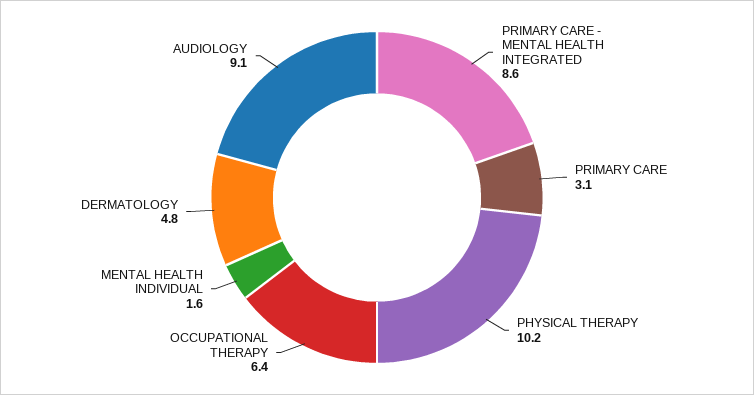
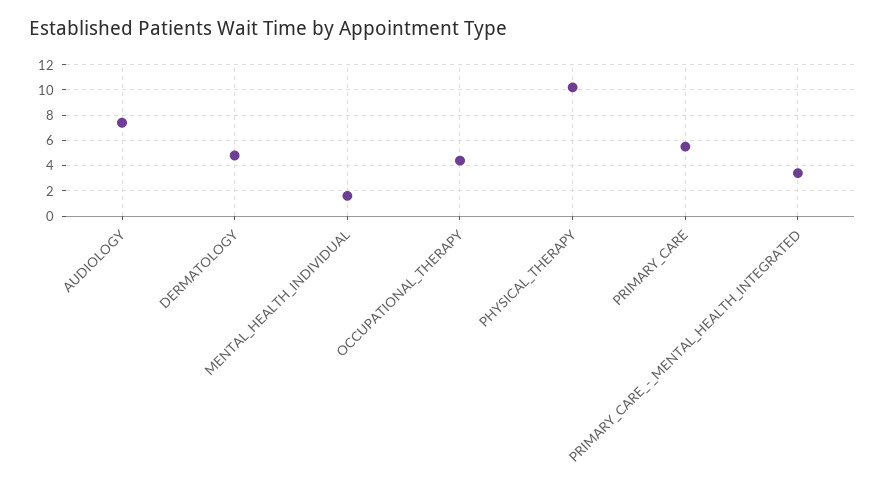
PRIMARY CARE - MENTAL HEALTH INTEGRATED: 8.6 -> 3.5
PRIMARY CARE: 3.1 -> 5.5
OCCUPATIONAL THERAPY: 6.4 -> 4.5
AUDIOLOGY: 9.1 -> 7.5

